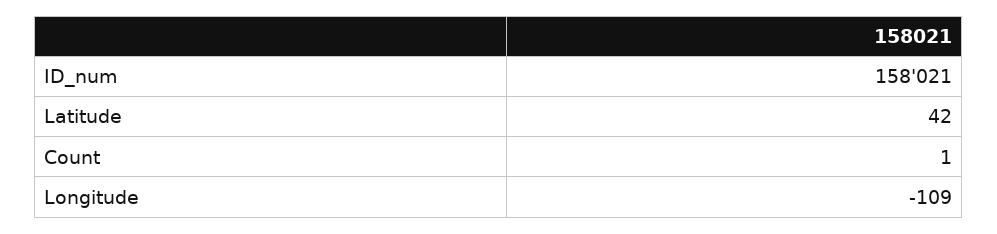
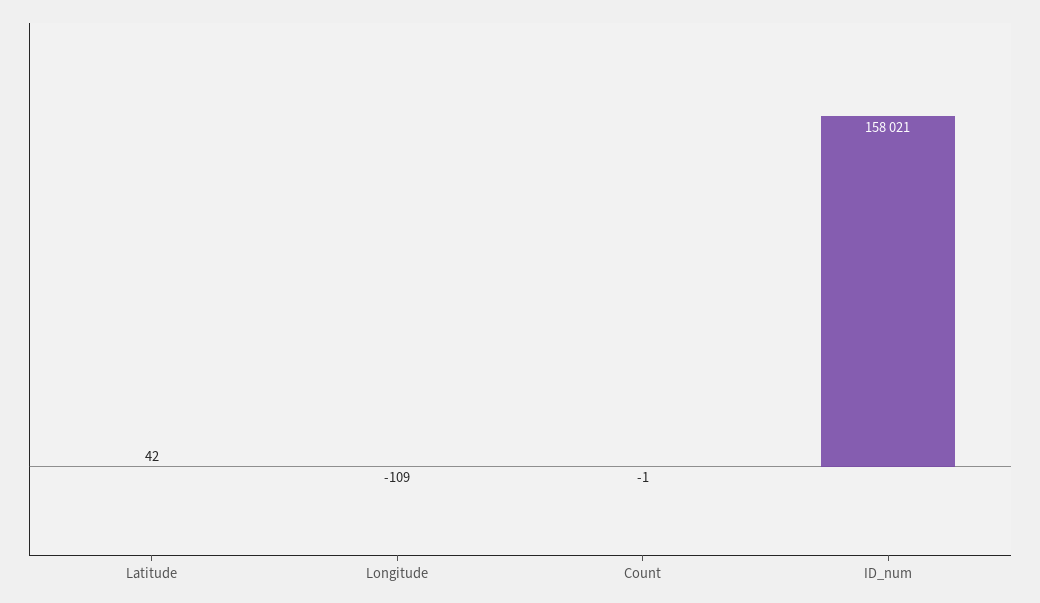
Count: 1 -> -1

